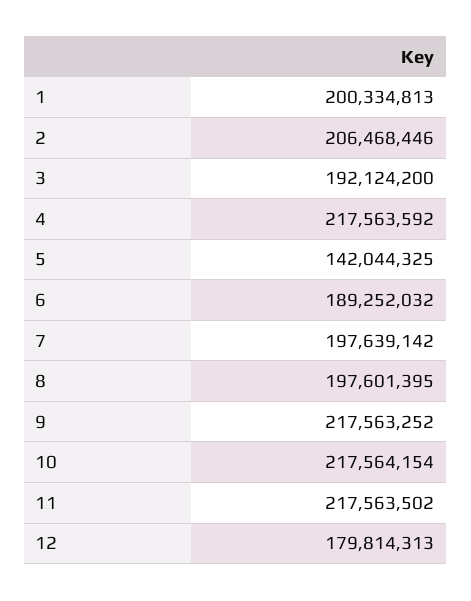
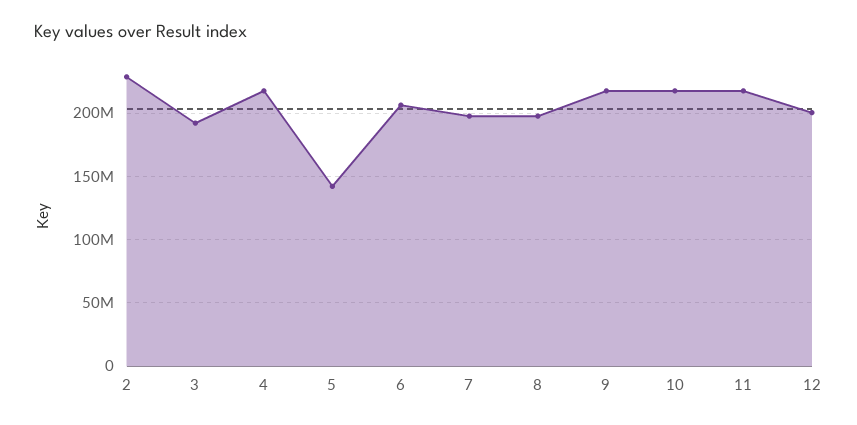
1: 200334813 -> none
2: 206468446 -> 230000000
6: 189252032 -> 205000000
12: 179814313 -> 200000000

